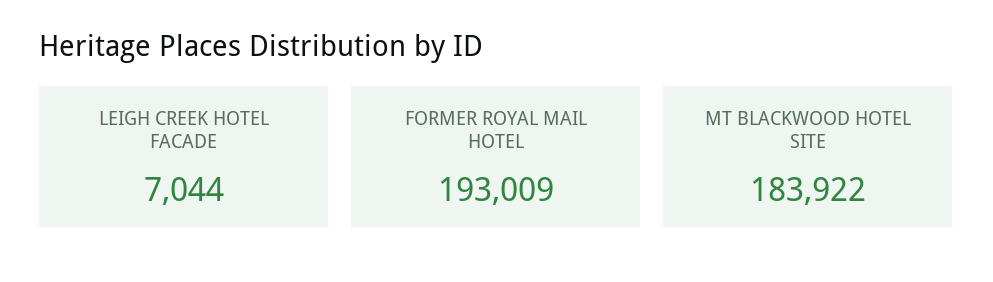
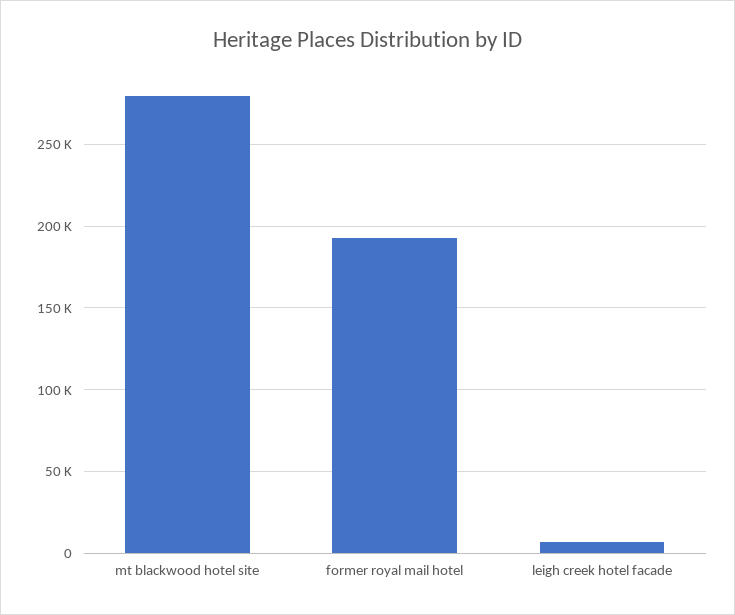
MT BLACKWOOD HOTEL SITE: 183922 -> 280000

